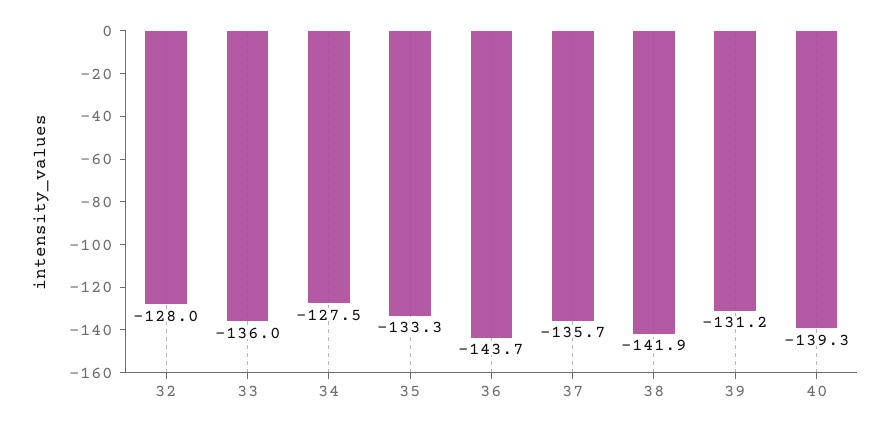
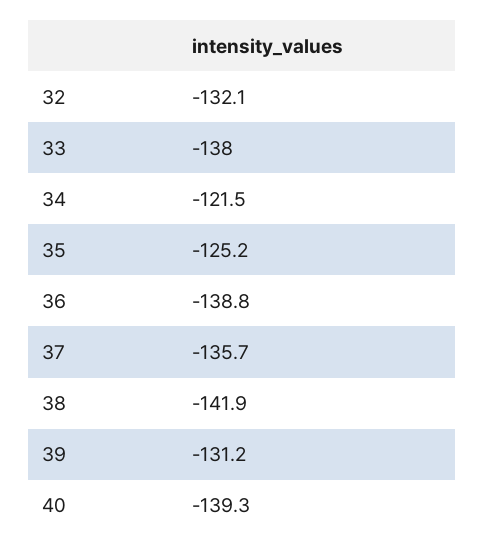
32: -128 -> -132.1
33: -136 -> -138
34: -127.5 -> -121.5
35: -133.3 -> -125.2
36: -143.7 -> -138.8

